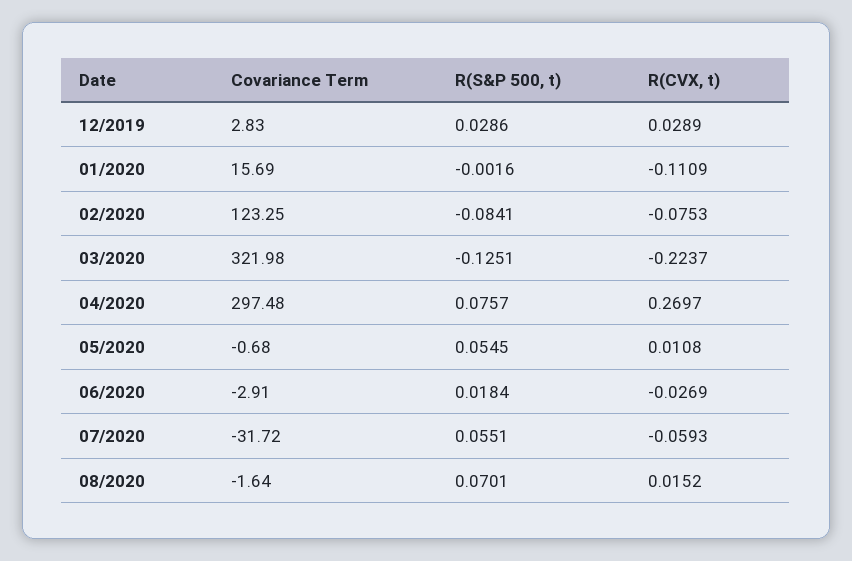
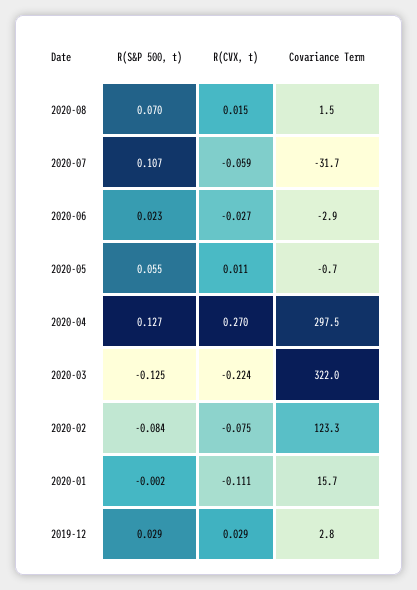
R(S&P 500, t), 04/2020: 0.0757 -> 0.127
R(S&P 500, t), 06/2020: 0.0184 -> 0.023
R(S&P 500, t), 07/2020: 0.0551 -> 0.107
Covariance Term, 08/2020: -1.64 -> 1.5

